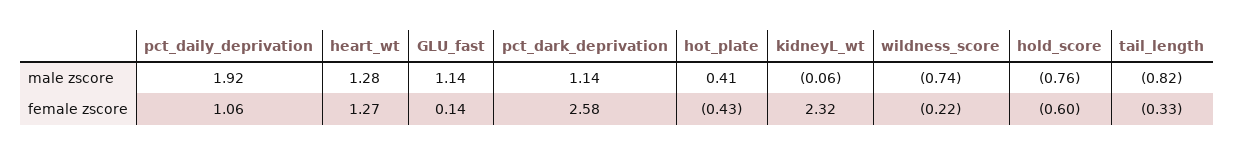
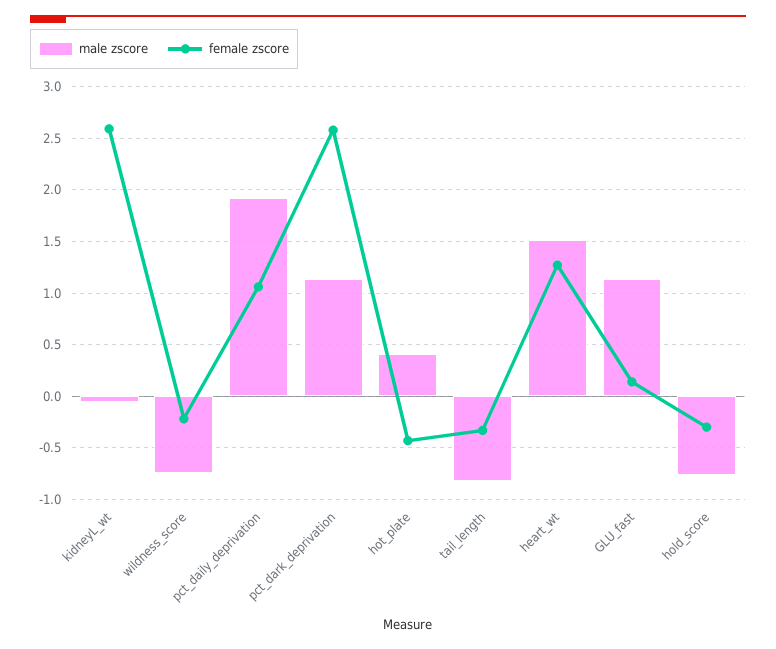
male zscore, heart_wt: 1.28 -> 1.5
female zscore, kidneyL_wt: 2.32 -> 2.6
female zscore, hold_score: -0.6 -> -0.3

